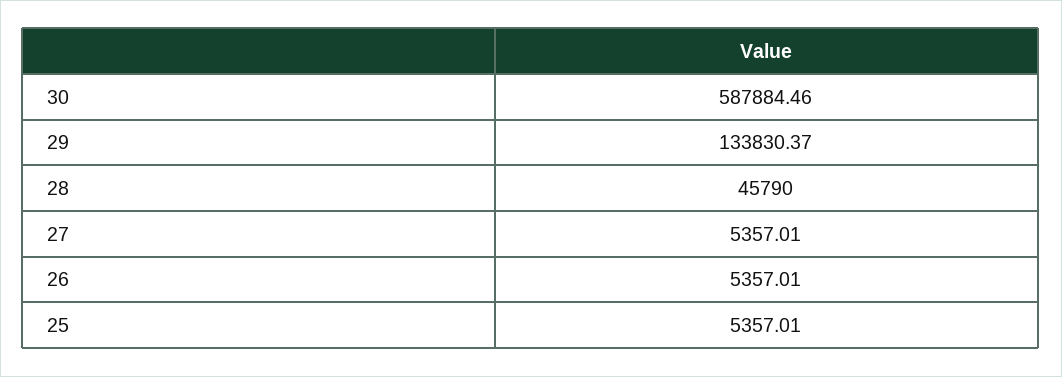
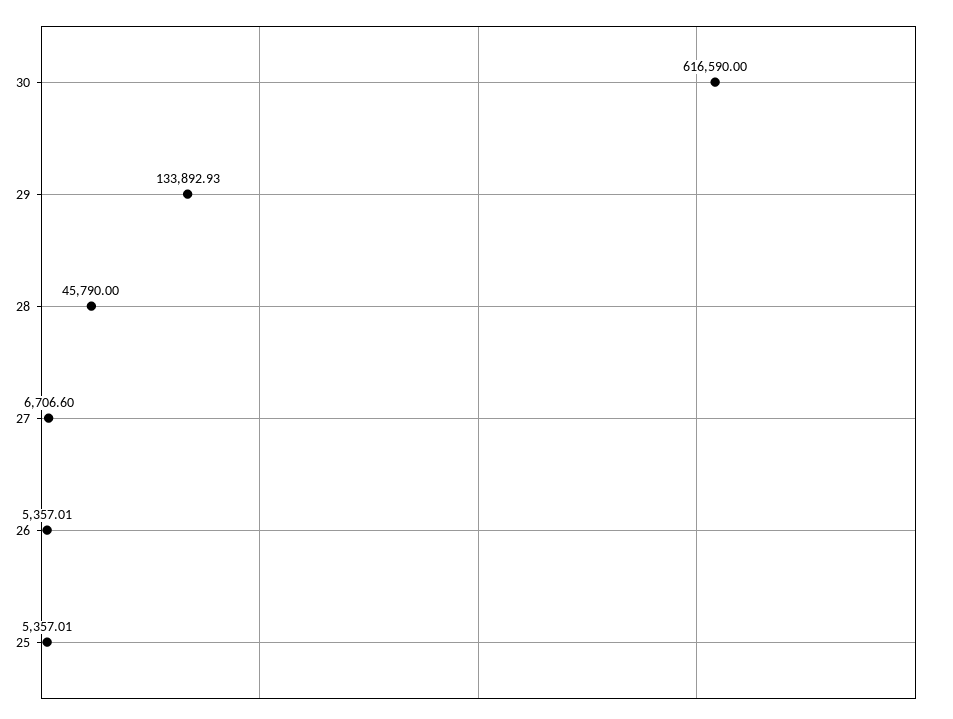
30: 587884.46 -> 616590
29: 133830.37 -> 133892.93
27: 5357.01 -> 6706.6

